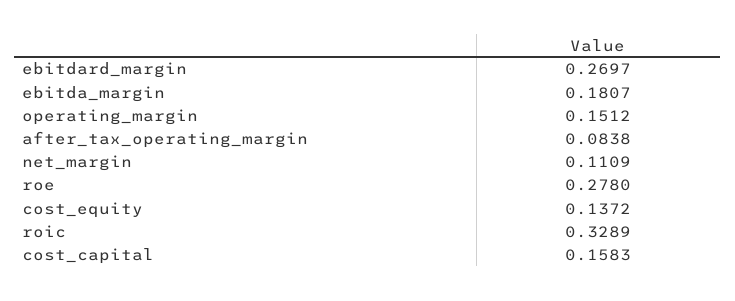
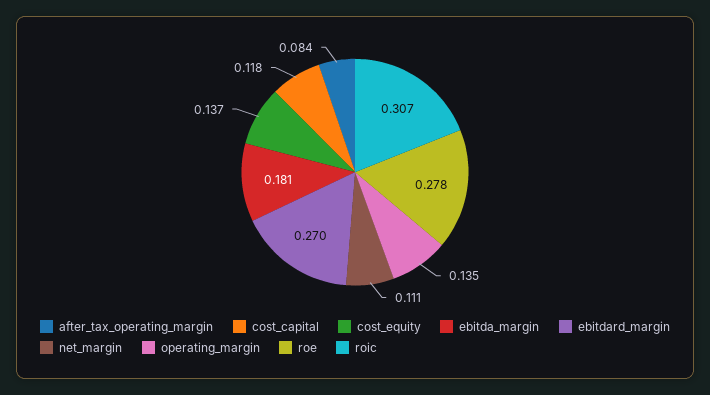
operating_margin: 0.1512 -> 0.135
roic: 0.3289 -> 0.307
cost_capital: 0.1583 -> 0.118

